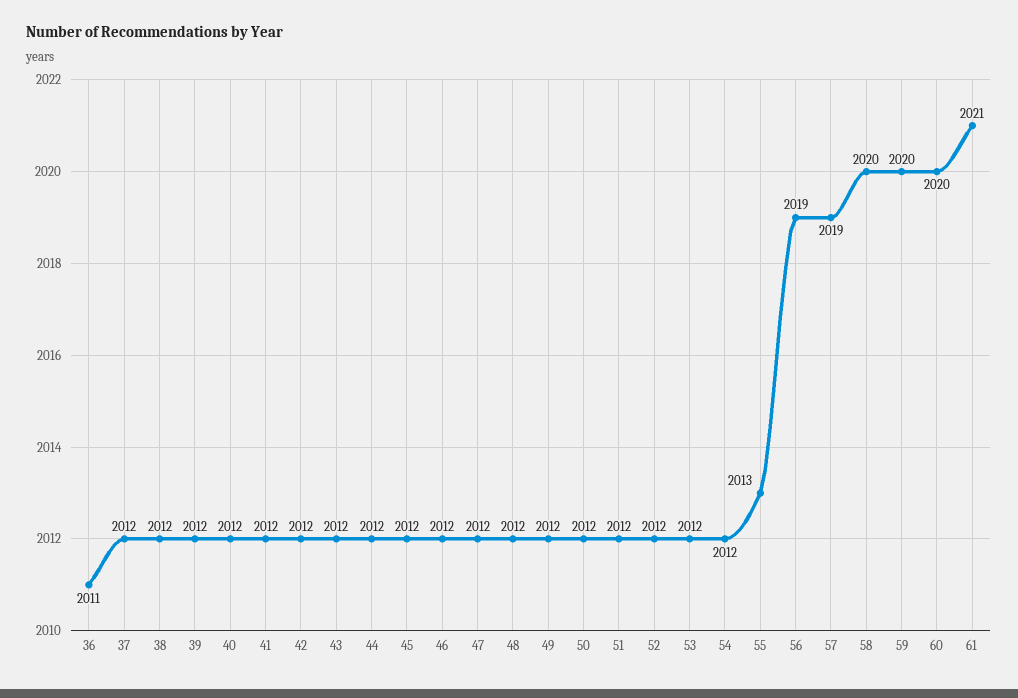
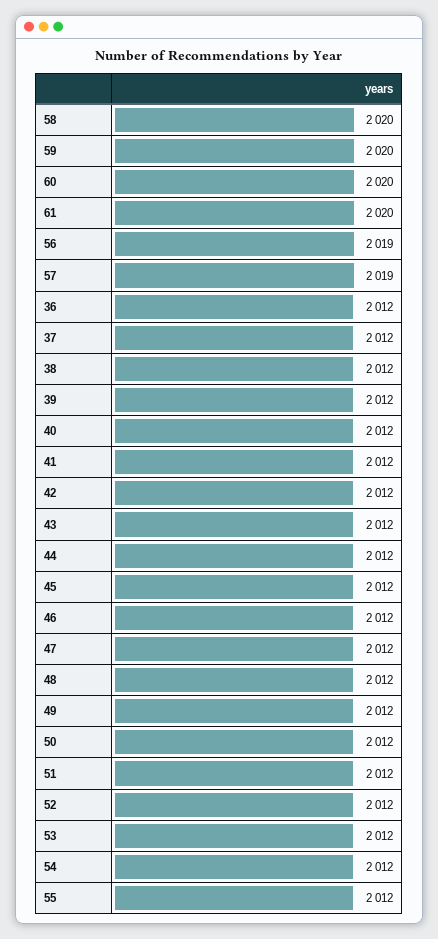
36: 2011 -> 2012
55: 2013 -> 2012
61: 2021 -> 2020

